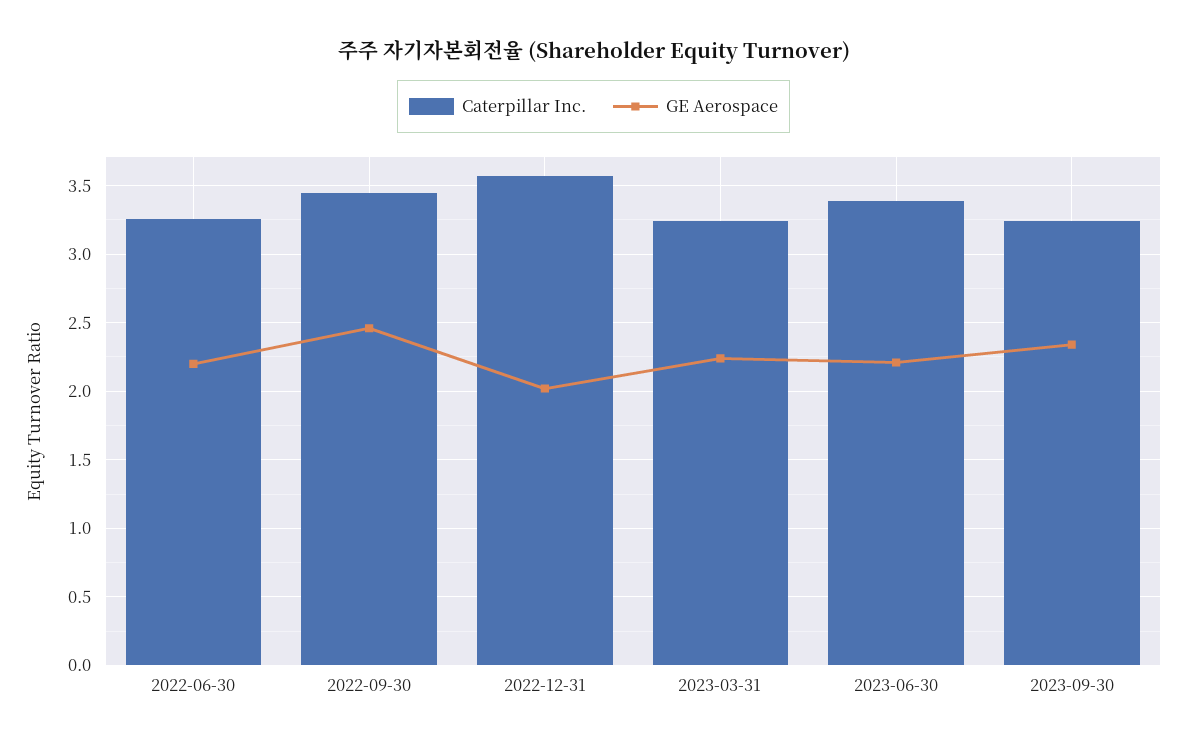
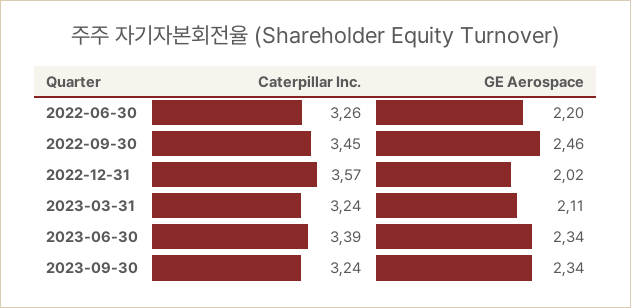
GE Aerospace, 2023-03-31: 2.25 -> 2.11
GE Aerospace, 2023-06-30: 2.2 -> 2.34

